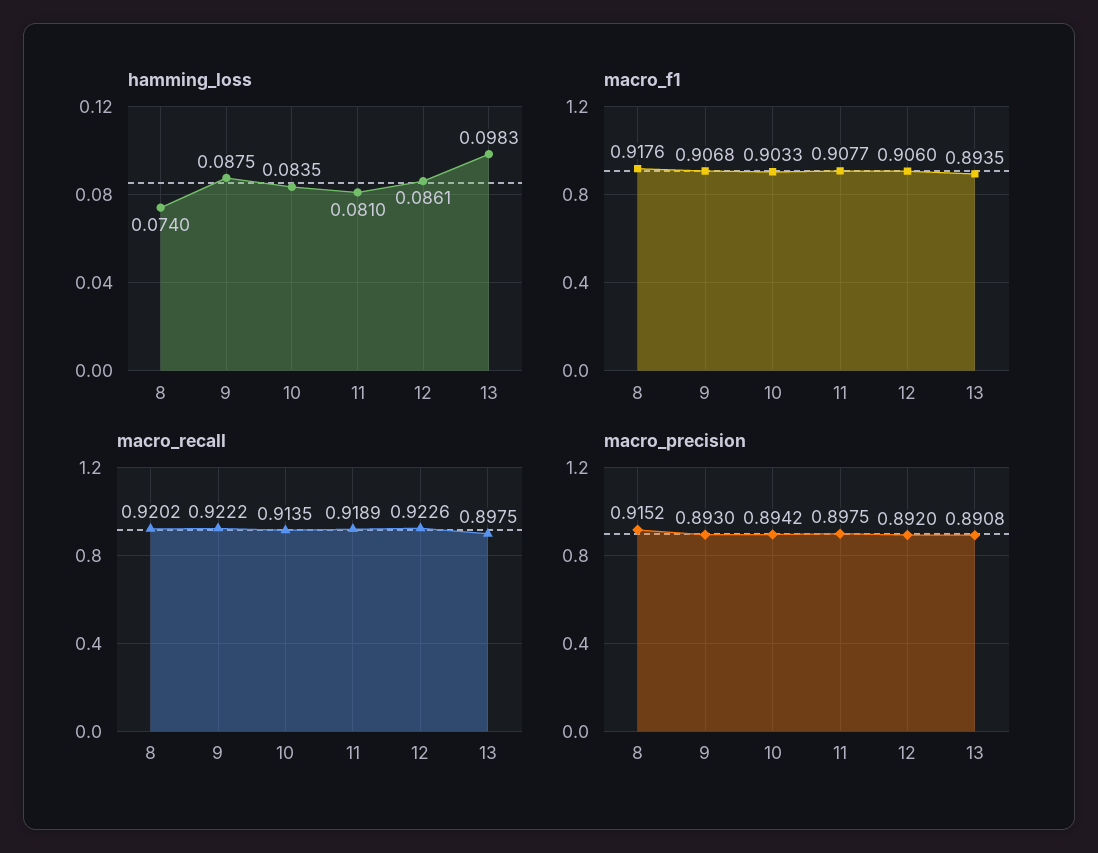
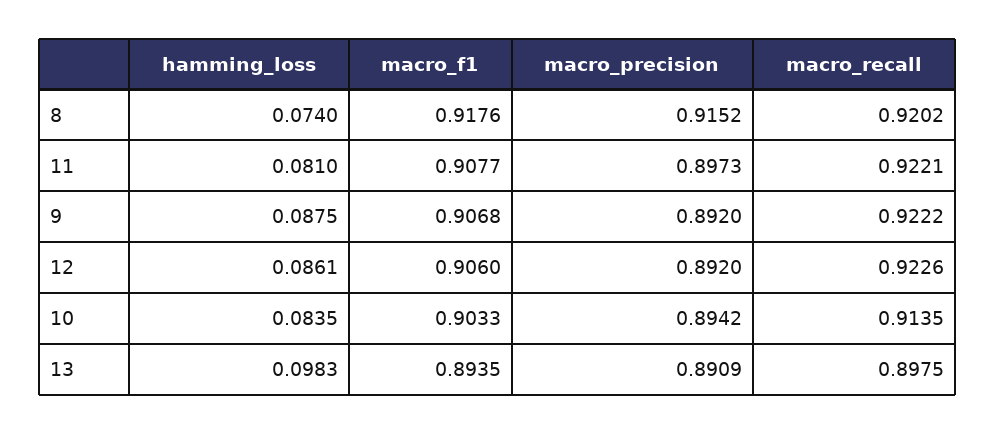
macro_recall, 11: 0.9189 -> 0.9221
macro_precision, 9: 0.893 -> 0.892
macro_precision, 11: 0.8975 -> 0.8973
macro_precision, 13: 0.8908 -> 0.8909

